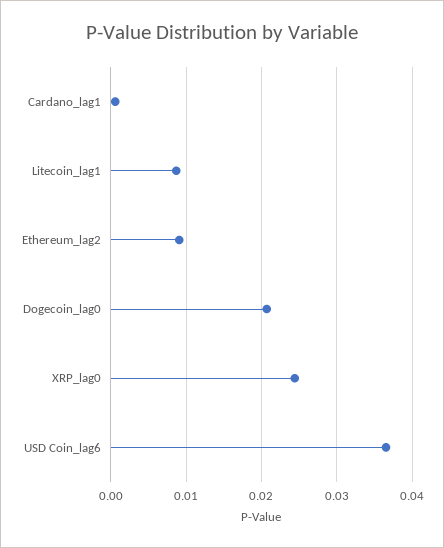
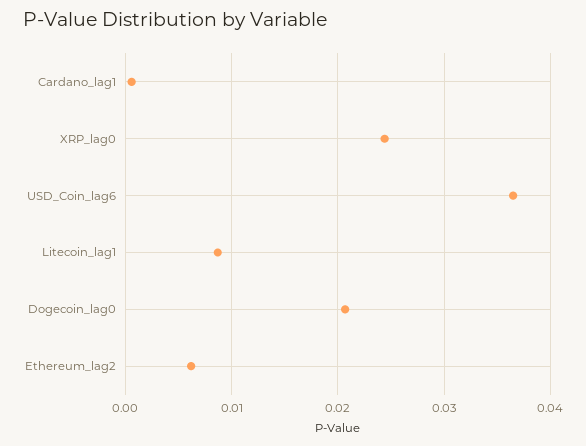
Ethereum_lag2: 0.009 -> 0.006

